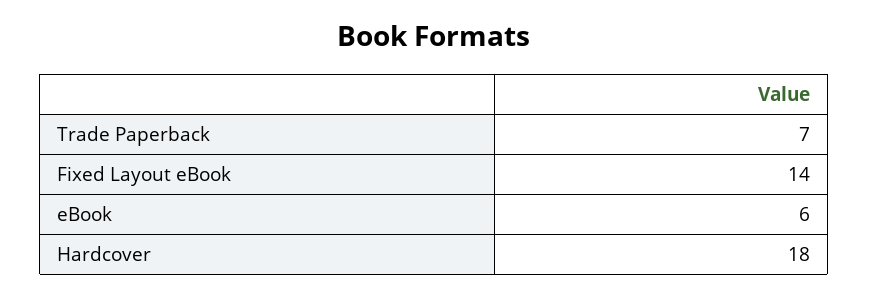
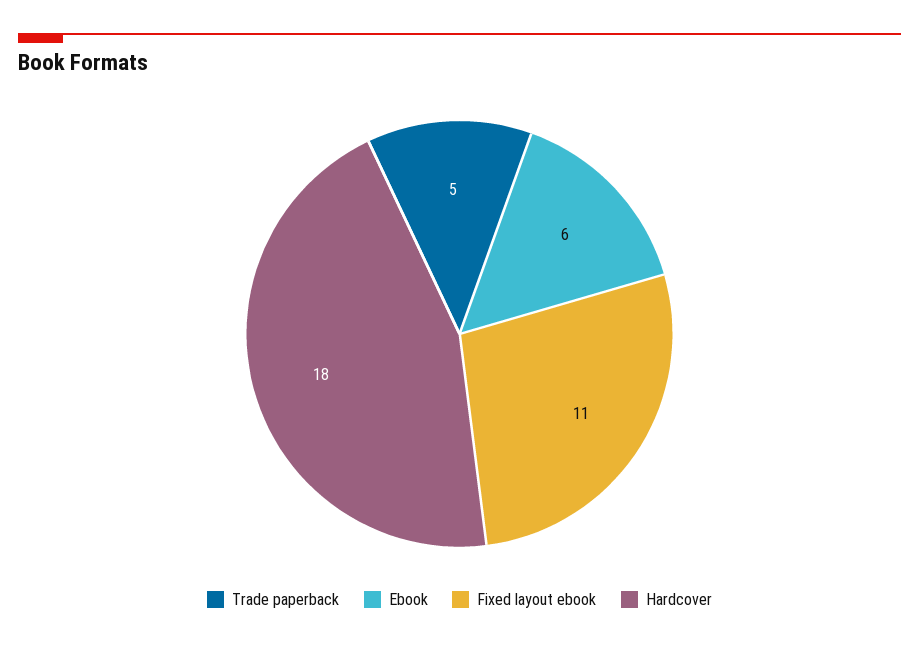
Trade Paperback: 7 -> 5
Fixed Layout eBook: 14 -> 11

